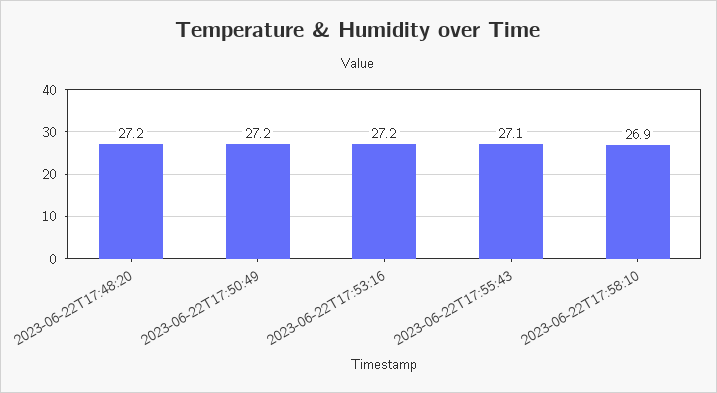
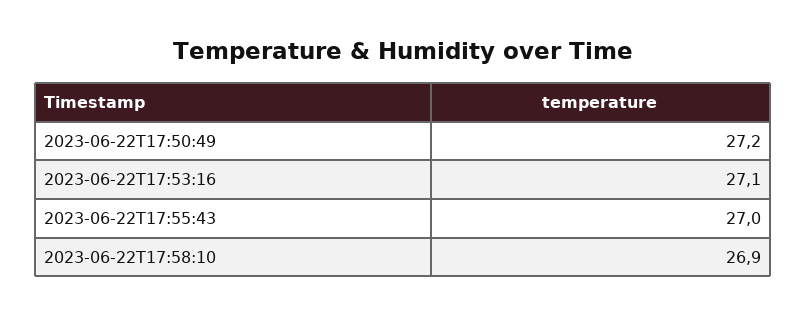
2023-06-22T17:48:20: 27.2 -> none
2023-06-22T17:53:16: 27.2 -> 27.1
2023-06-22T17:55:43: 27.1 -> 27

